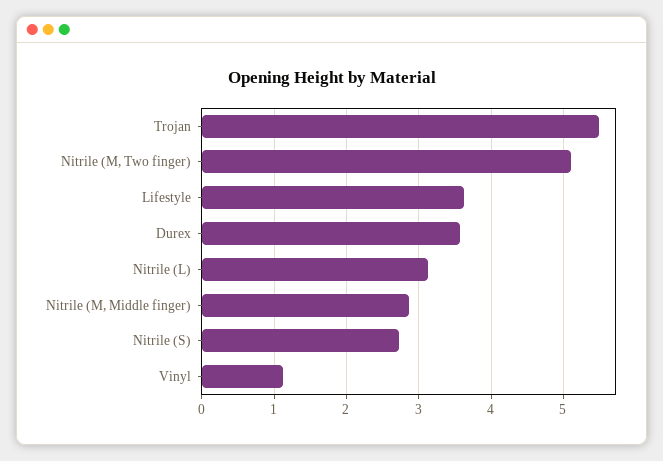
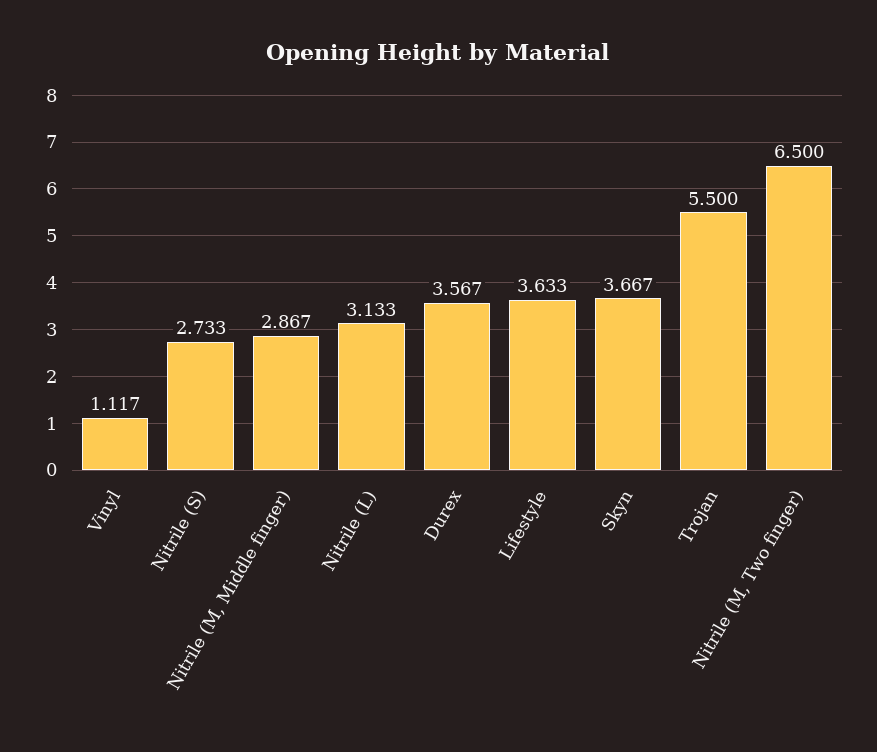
Nitrile (M, Two finger): 5.1 -> 6.5
Skyn: none -> 3.667

